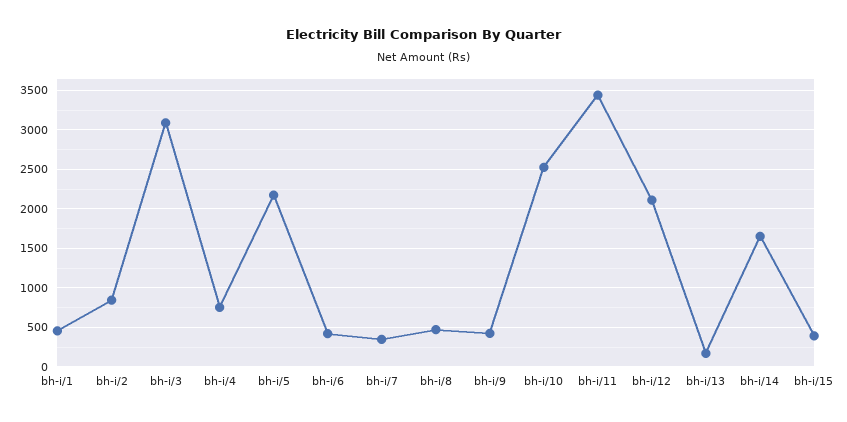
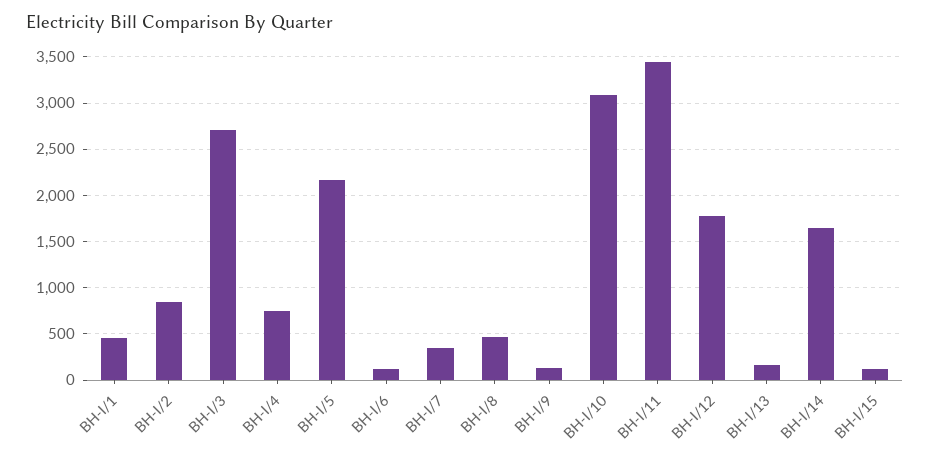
bh-i/3: 3100 -> 2700
bh-i/6: 400 -> 100
bh-i/9: 400 -> 100
bh-i/10: 2500 -> 3100
bh-i/12: 2100 -> 1800
bh-i/15: 400 -> 100

